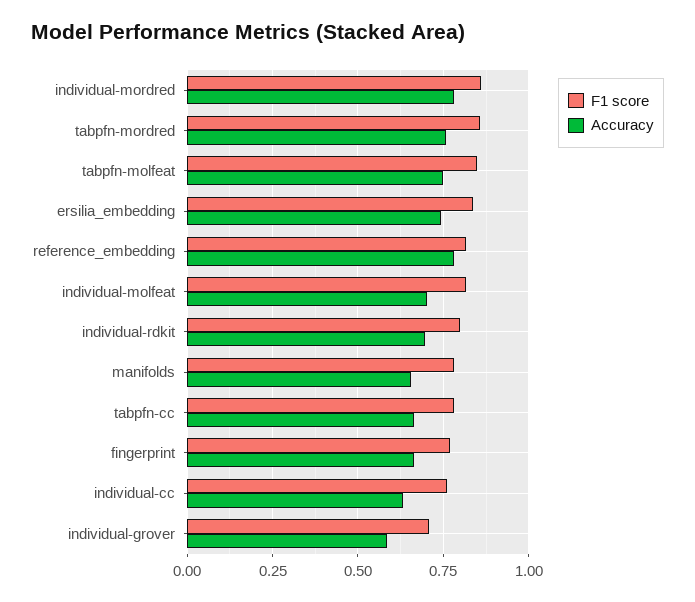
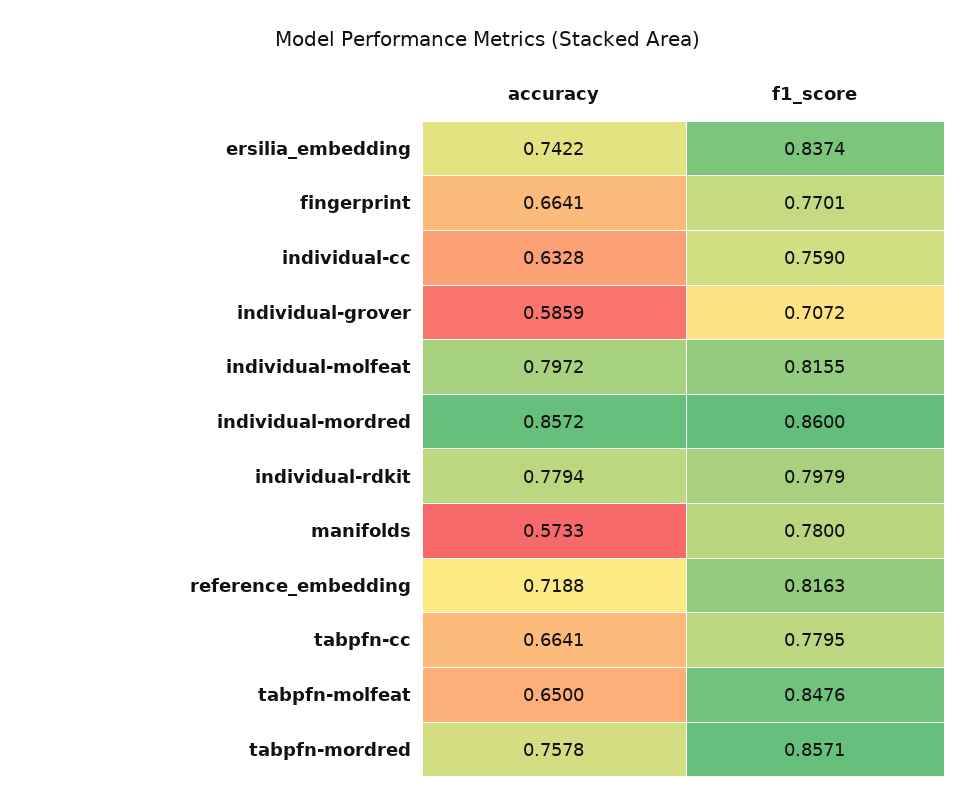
Accuracy, individual-mordred: 0.775 -> 0.8572
Accuracy, tabpfn-molfeat: 0.75 -> 0.65
Accuracy, reference_embedding: 0.775 -> 0.7188
Accuracy, individual-molfeat: 0.7 -> 0.7972
Accuracy, individual-rdkit: 0.7 -> 0.7794
Accuracy, manifolds: 0.65 -> 0.5733

